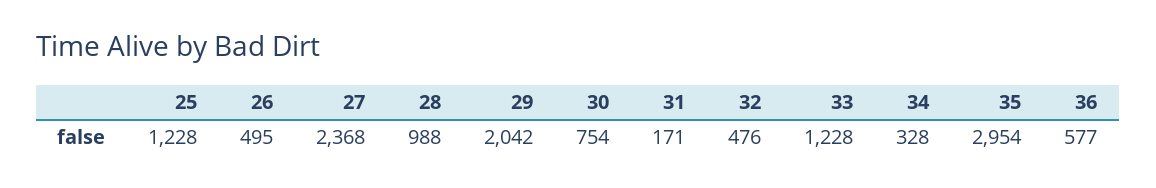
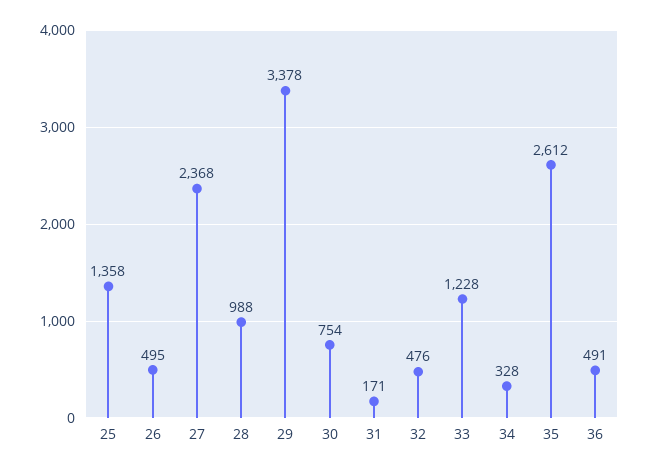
25: 1228 -> 1358
29: 2042 -> 3378
35: 2954 -> 2612
36: 577 -> 491

